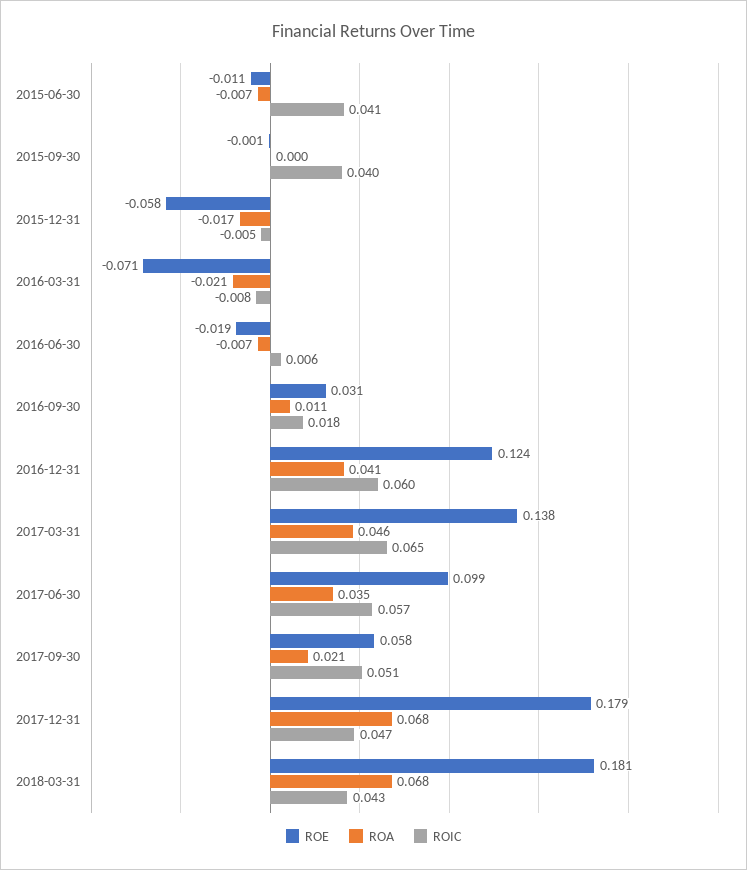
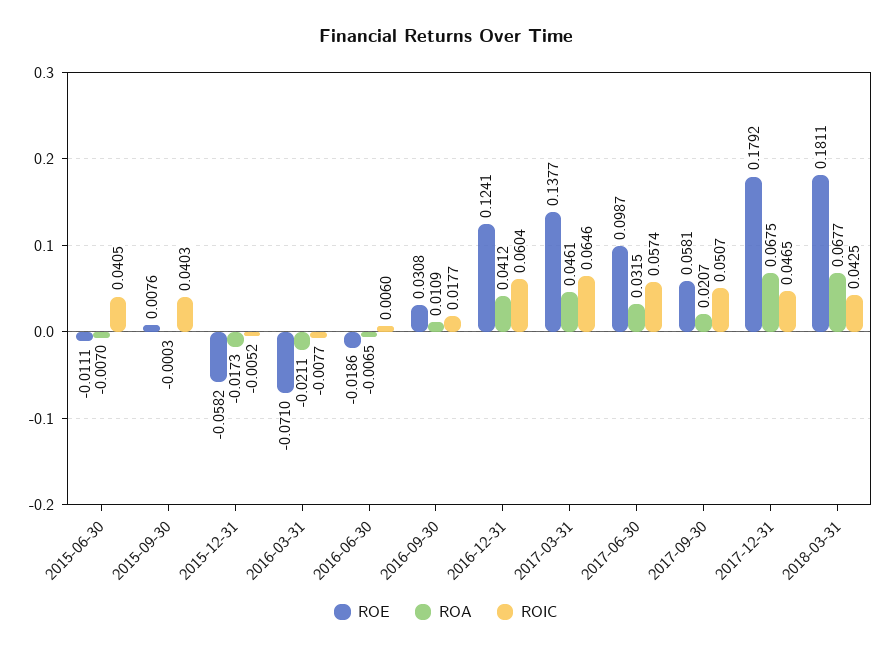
ROE, 2015-09-30: -0.001 -> 0.0076
ROA, 2017-06-30: 0.035 -> 0.0315

